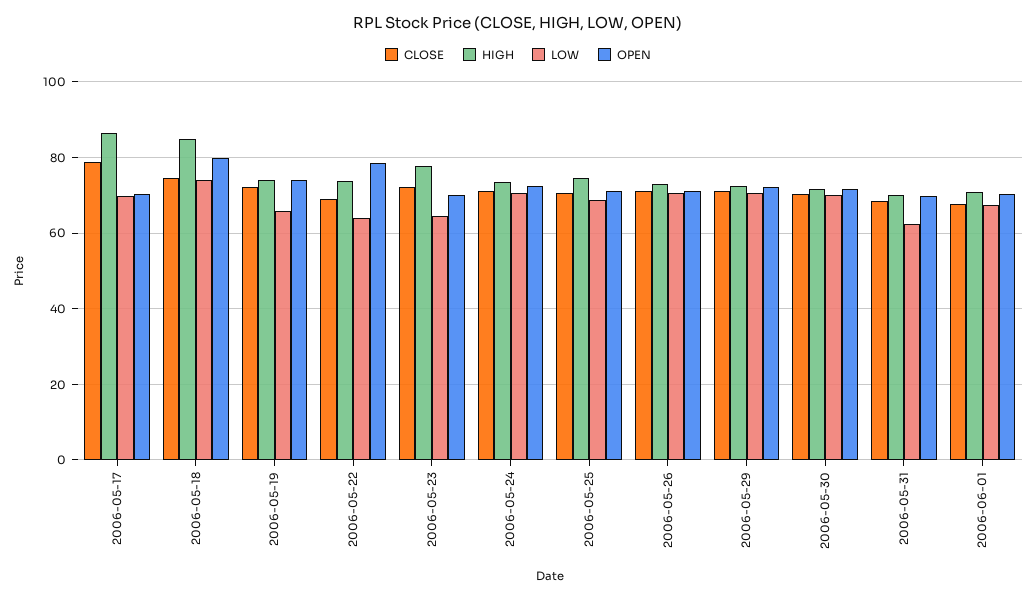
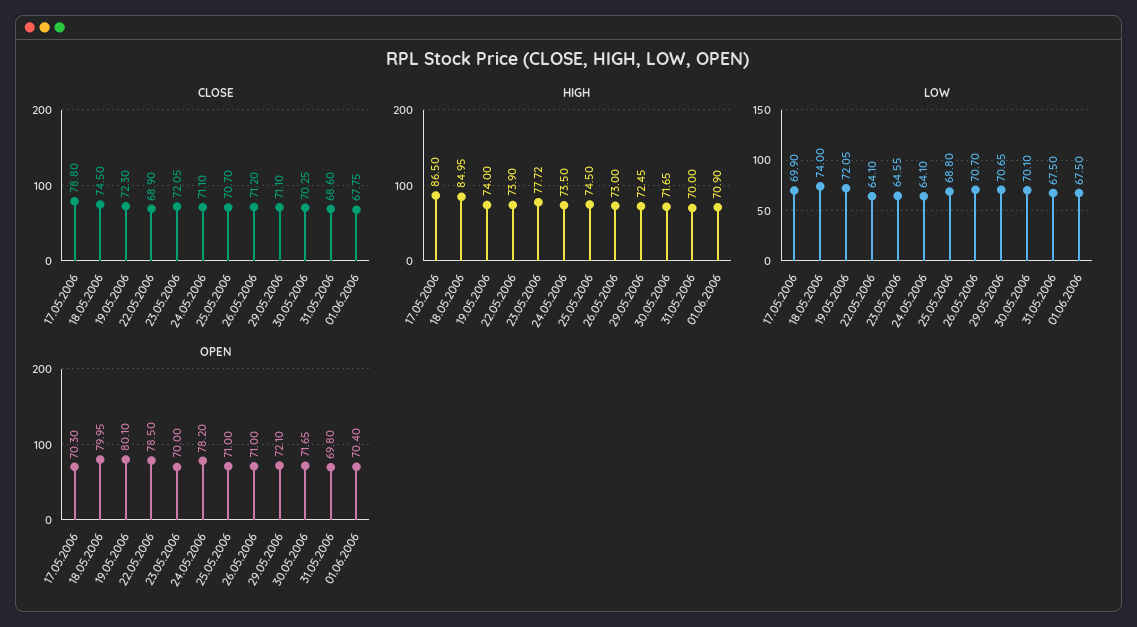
LOW, 2006-05-19: 66 -> 72.05
OPEN, 2006-05-19: 74 -> 80.1
LOW, 2006-05-24: 70 -> 64.1
OPEN, 2006-05-24: 72 -> 78.2
LOW, 2006-05-31: 62 -> 67.5

